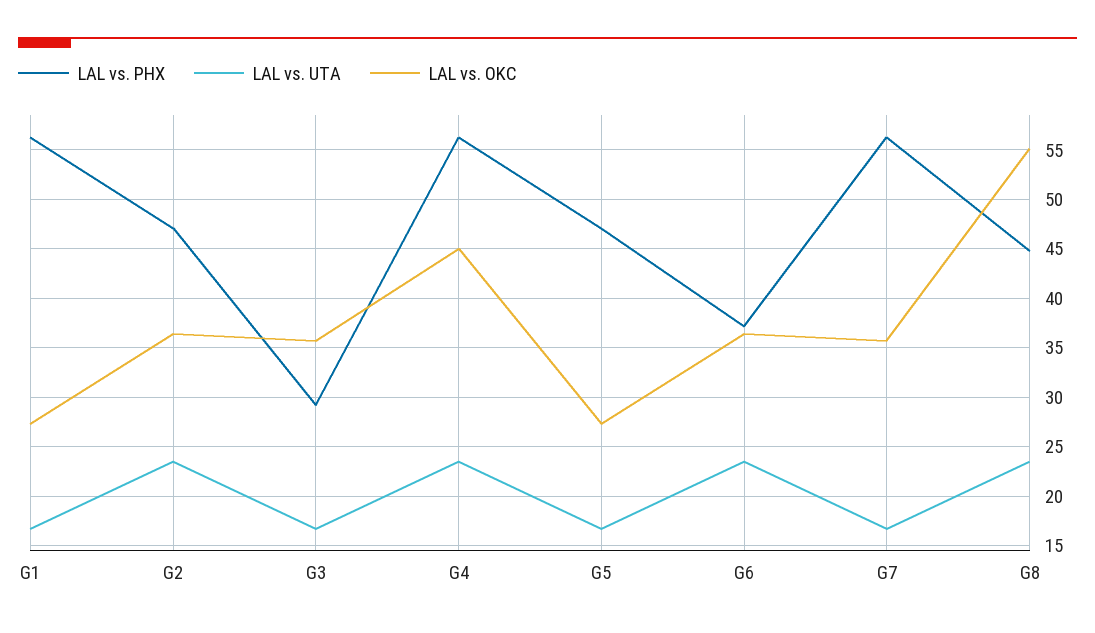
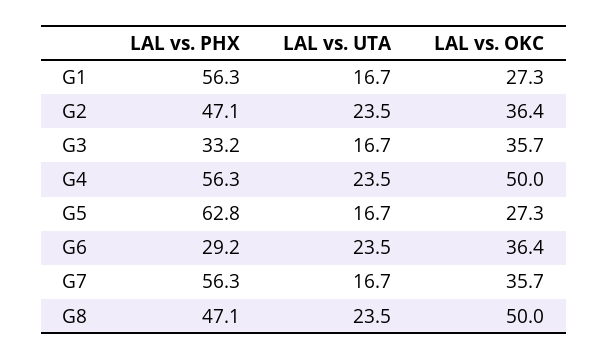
LAL vs. PHX, G3: 29 -> 33.2
LAL vs. OKC, G4: 45 -> 50
LAL vs. PHX, G5: 47 -> 62.8
LAL vs. PHX, G6: 37 -> 29.2
LAL vs. PHX, G8: 45 -> 47.1
LAL vs. OKC, G8: 55 -> 50

